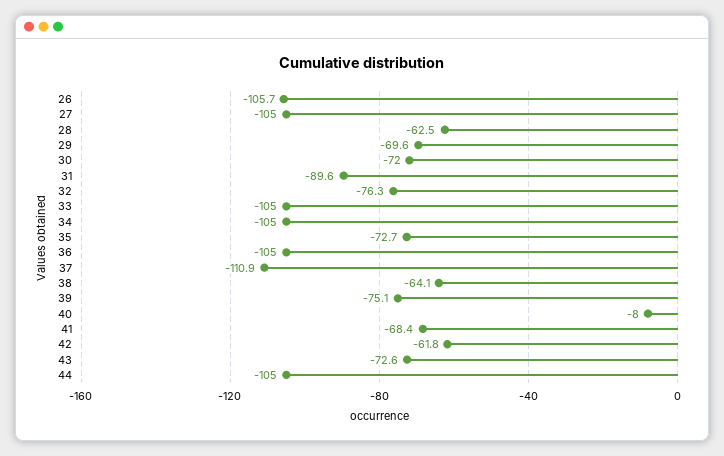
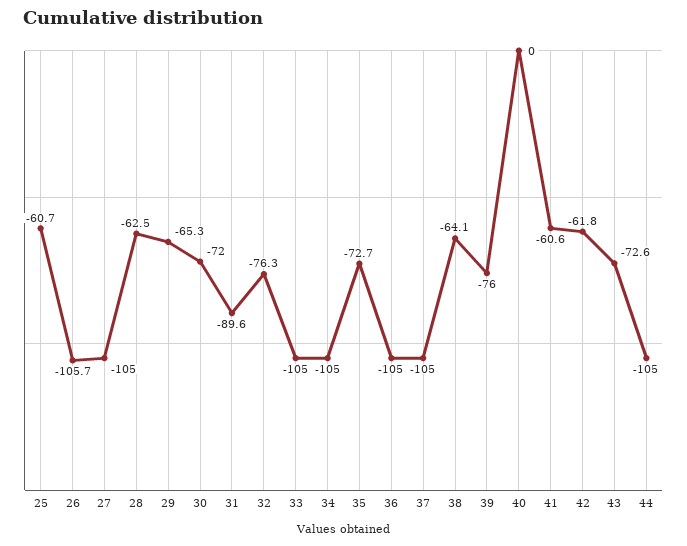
29: -69.6 -> -65.3
37: -110.9 -> -105
39: -75.1 -> -76
40: -8 -> 0
41: -68.4 -> -60.6
25: none -> -60.7

